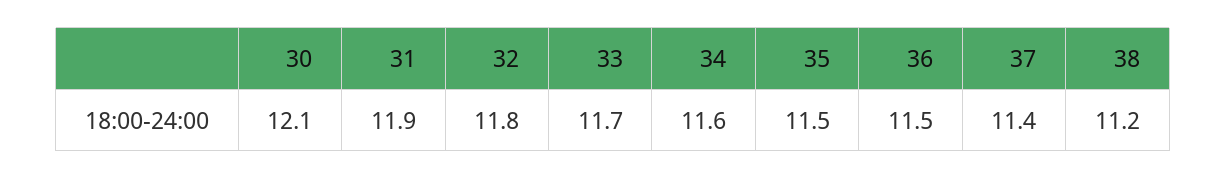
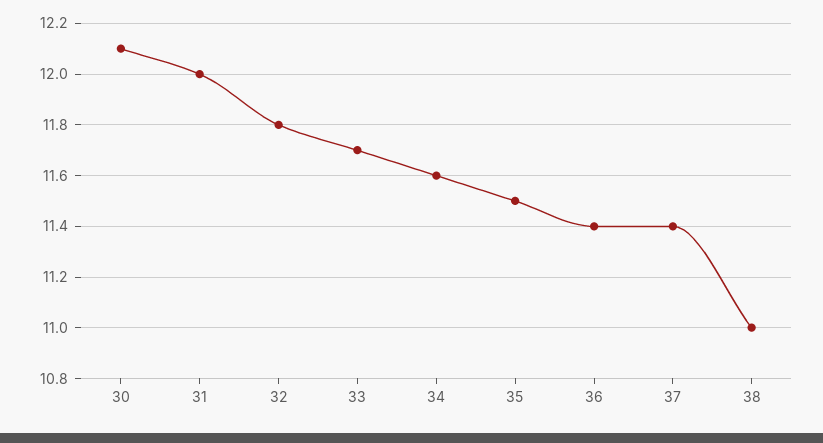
31: 11.9 -> 12
36: 11.5 -> 11.4
38: 11.2 -> 11

